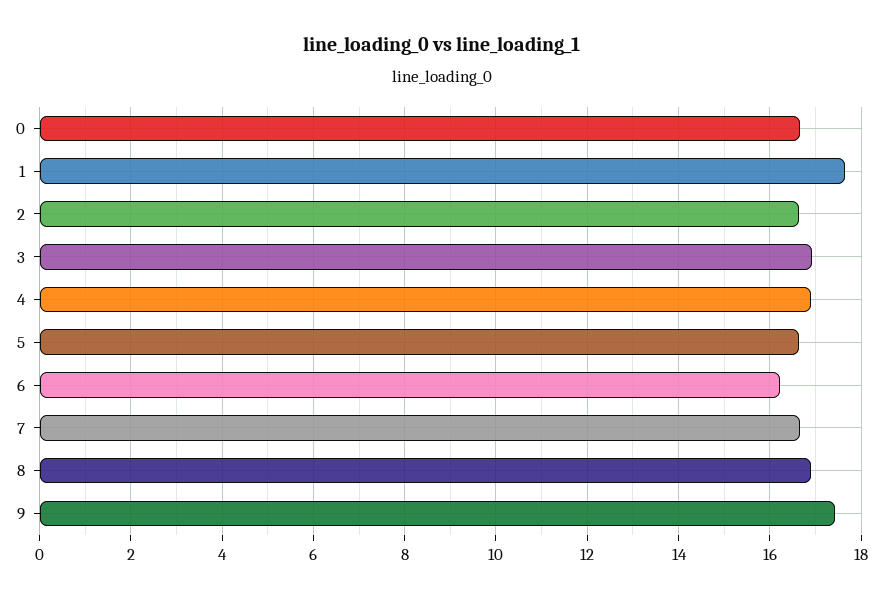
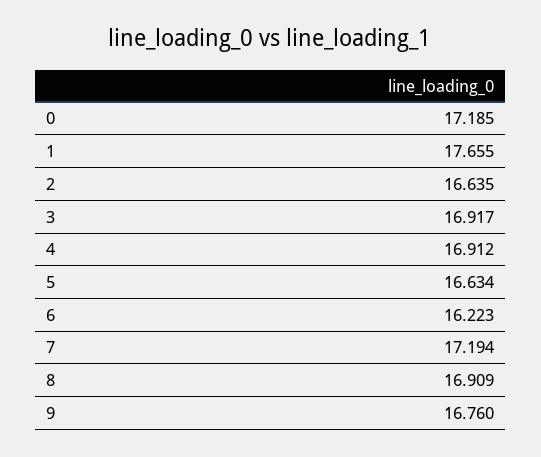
0: 16.6 -> 17.185
7: 16.6 -> 17.194
9: 17.4 -> 16.76

